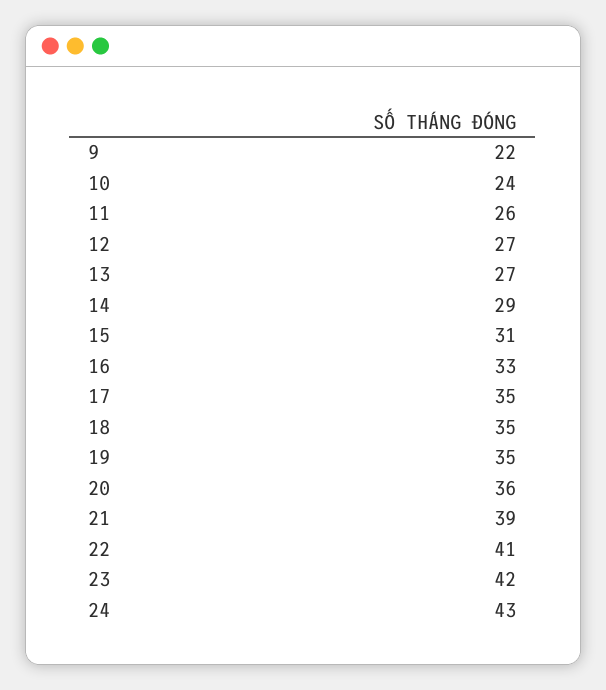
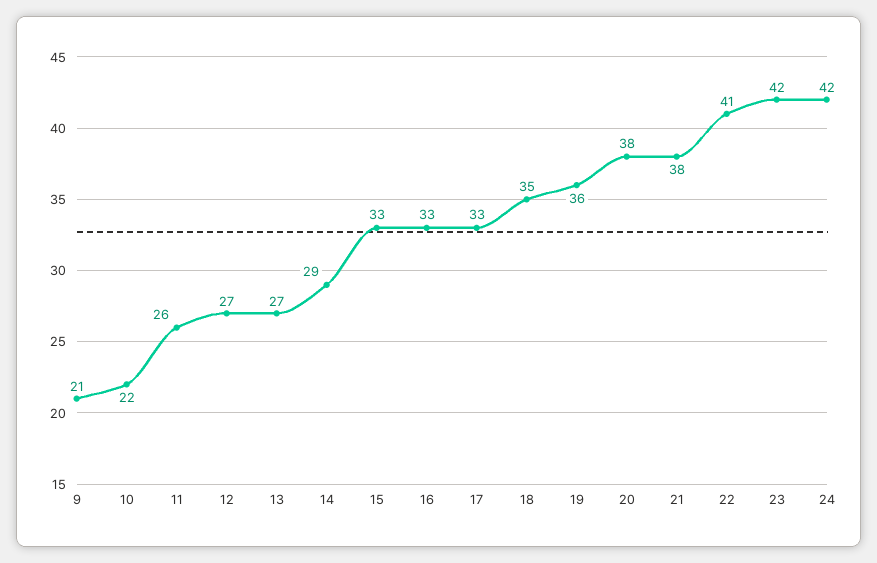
9: 22 -> 21
10: 24 -> 22
15: 31 -> 33
17: 35 -> 33
19: 35 -> 36
20: 36 -> 38
21: 39 -> 38
24: 43 -> 42

